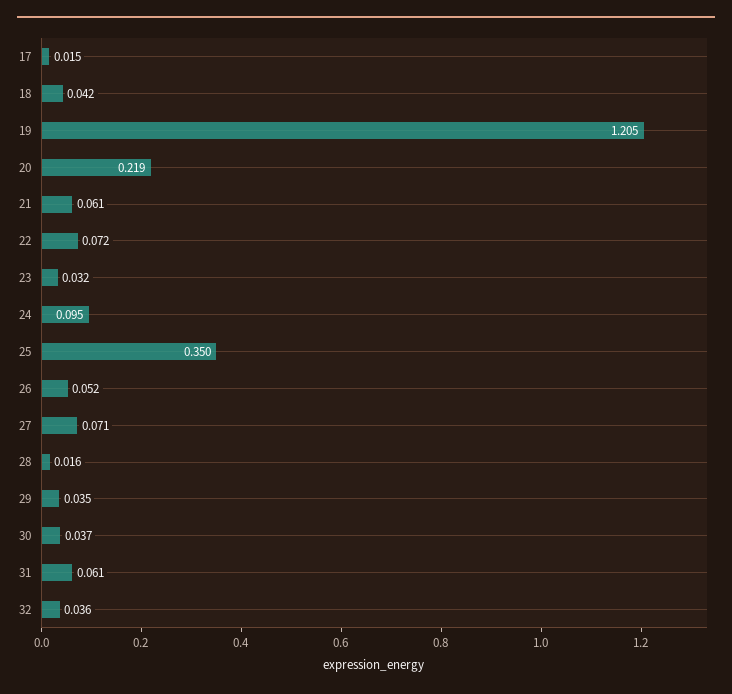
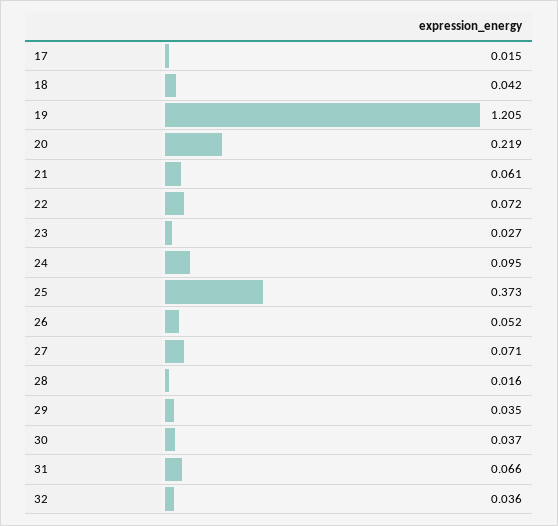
23: 0.032 -> 0.027
25: 0.35 -> 0.373
31: 0.061 -> 0.066

